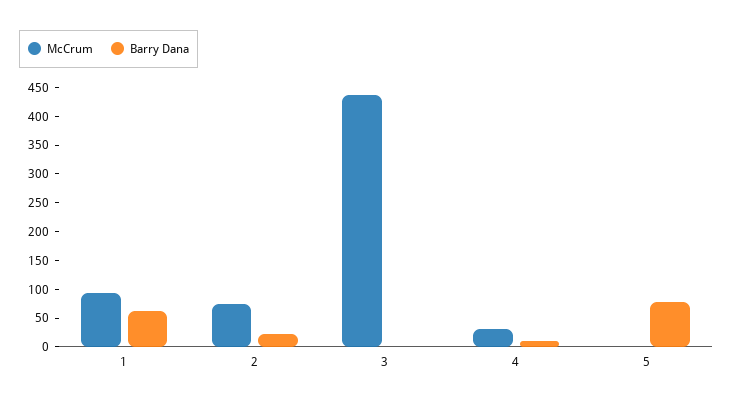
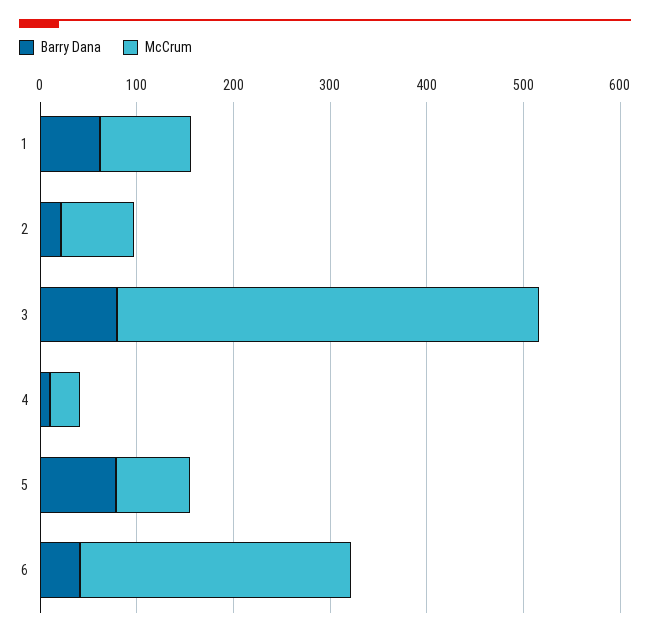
Barry Dana, 3: 0 -> 80
McCrum, 5: 0 -> 80
Barry Dana, 6: none -> 40
McCrum, 6: none -> 280

